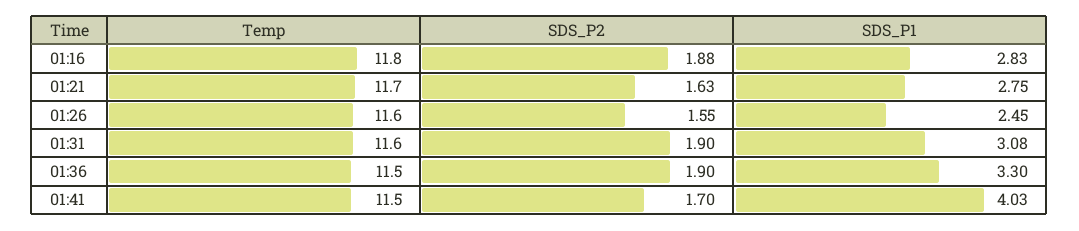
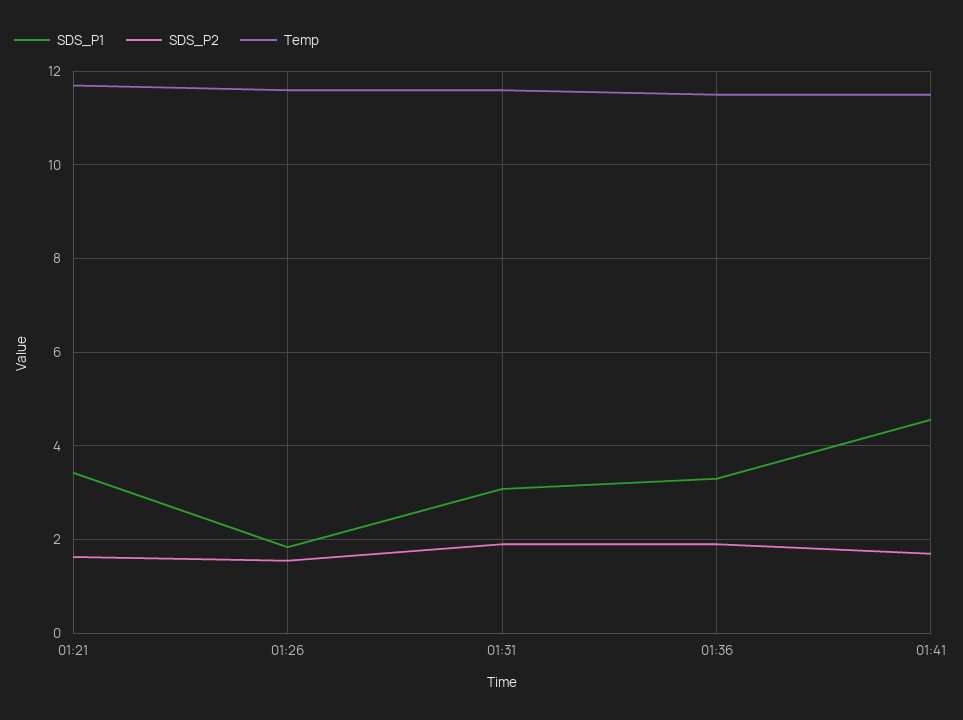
Temp, 01:16: 11.8 -> none
SDS_P2, 01:16: 1.88 -> none
SDS_P1, 01:16: 2.83 -> none
SDS_P1, 01:21: 2.75 -> 3.4
SDS_P1, 01:26: 2.45 -> 1.8
SDS_P1, 01:41: 4.03 -> 4.6

